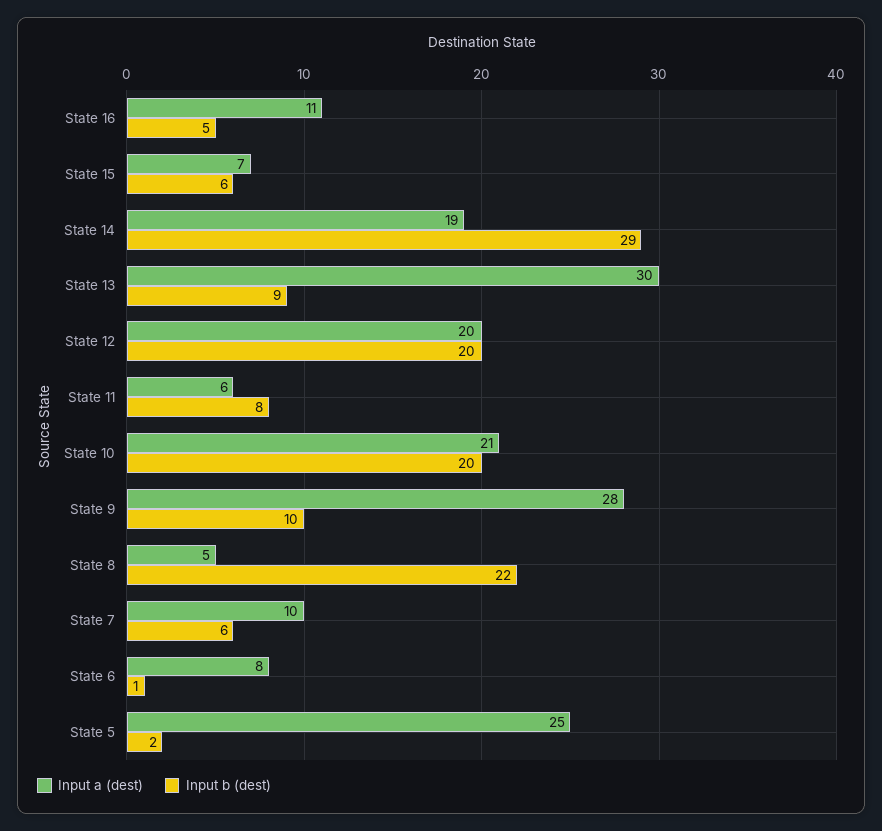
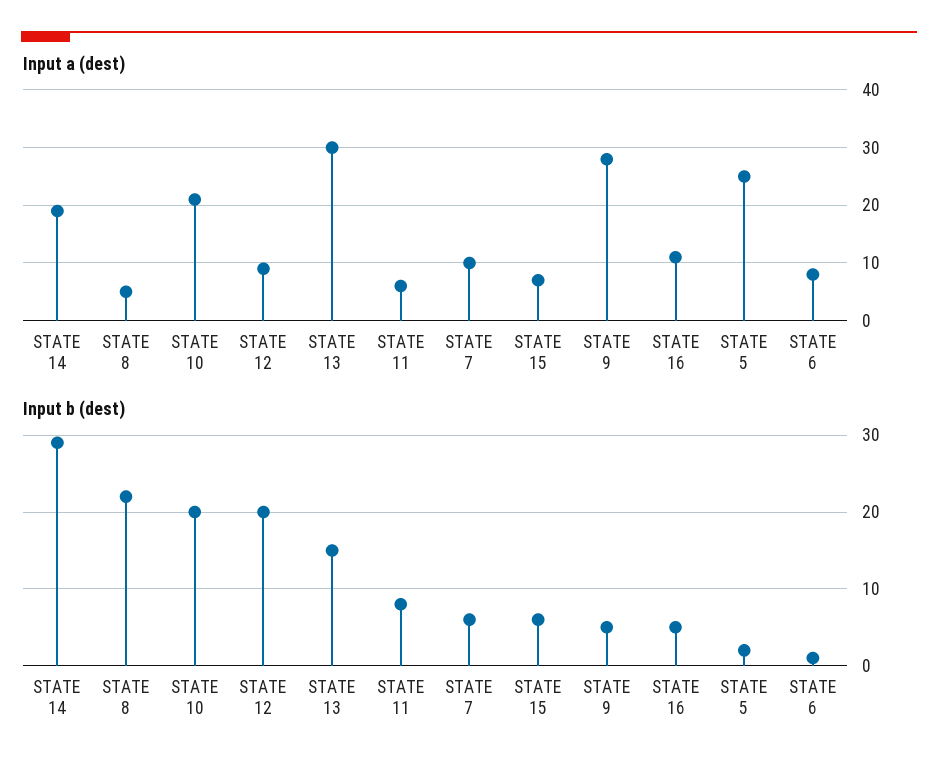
Input b (dest), State 13: 9 -> 15
Input a (dest), State 12: 20 -> 10
Input b (dest), State 9: 10 -> 5

